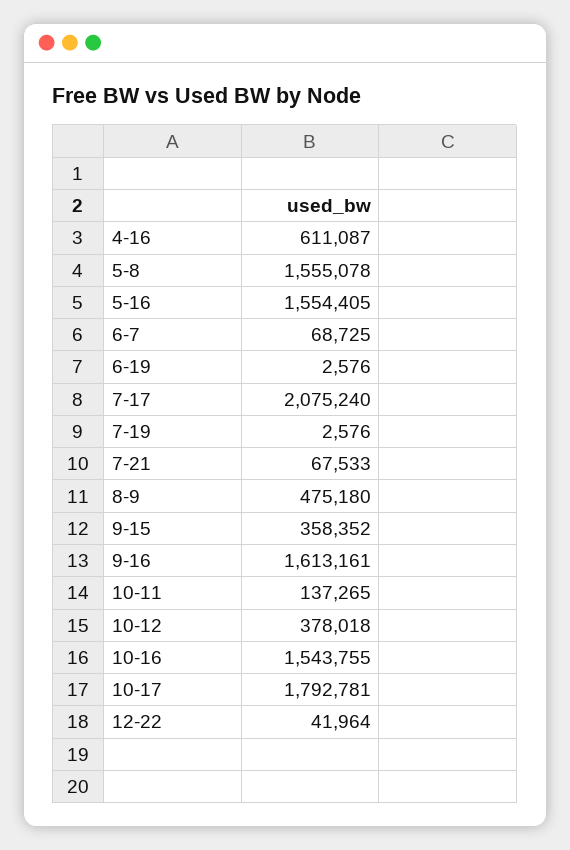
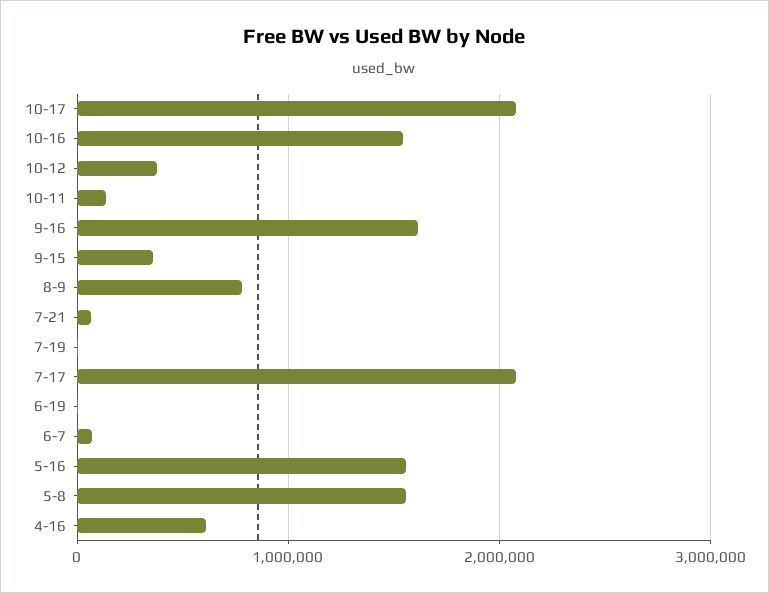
8-9: 475180 -> 800000
10-17: 1792781 -> 2100000
12-22: 41964 -> none

